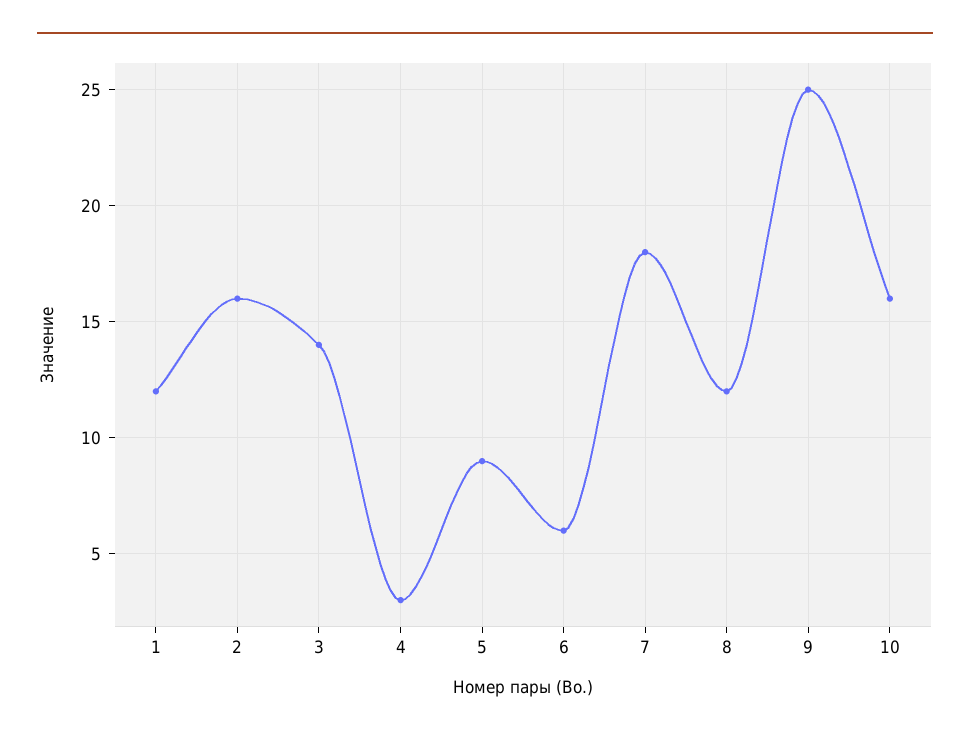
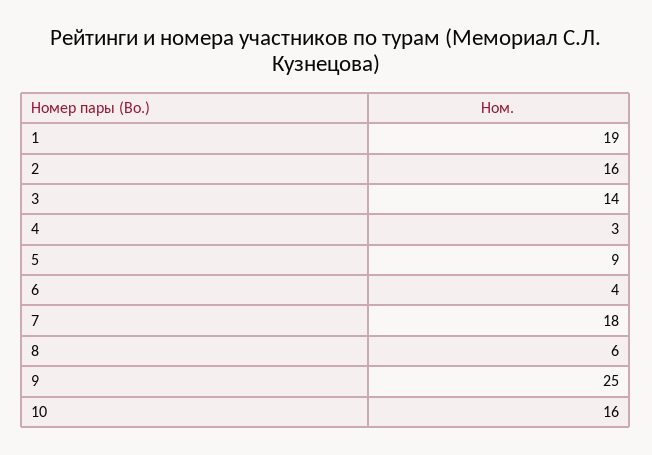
1: 12 -> 19
6: 6 -> 4
8: 12 -> 6

